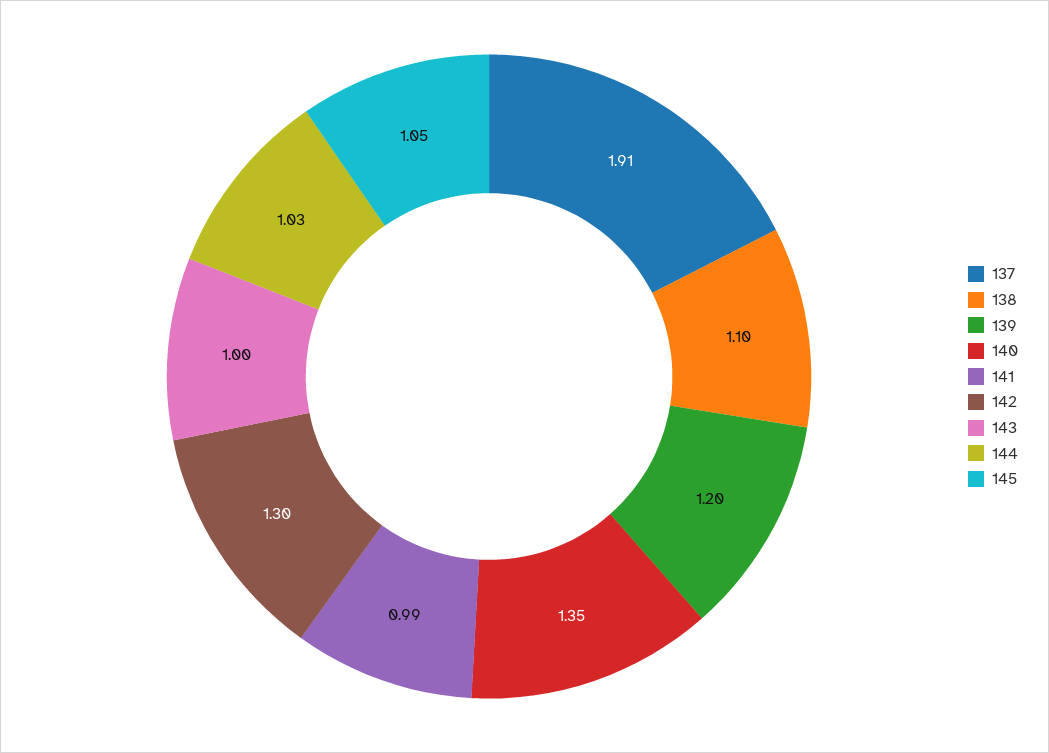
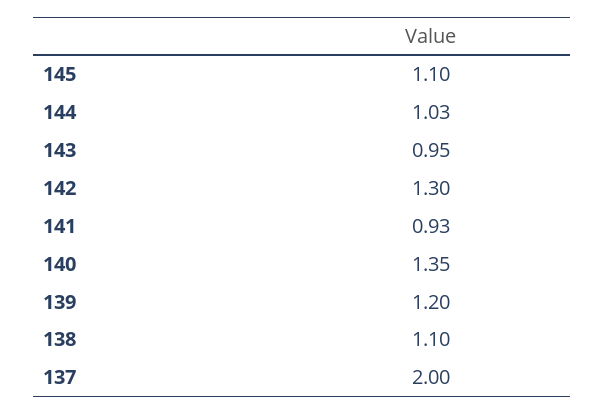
137: 1.91 -> 2
141: 0.99 -> 0.93
143: 1 -> 0.95
145: 1.05 -> 1.1

